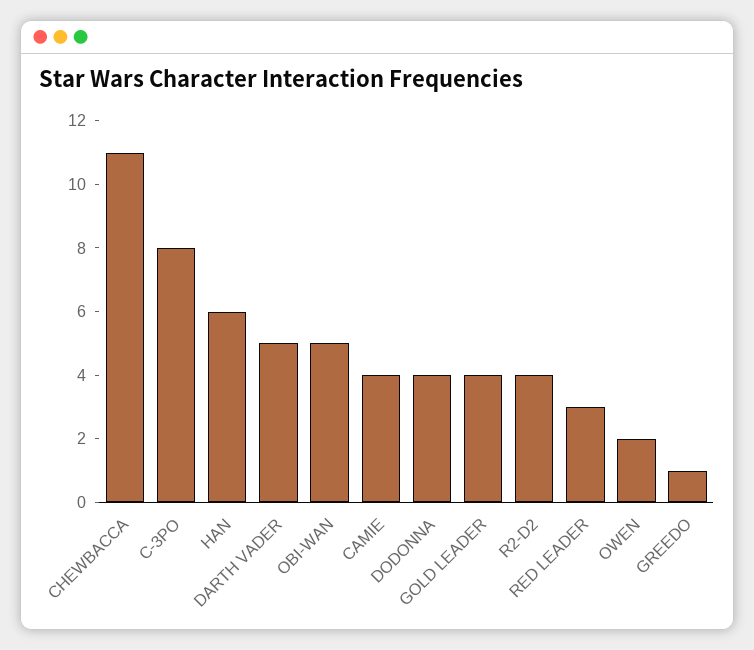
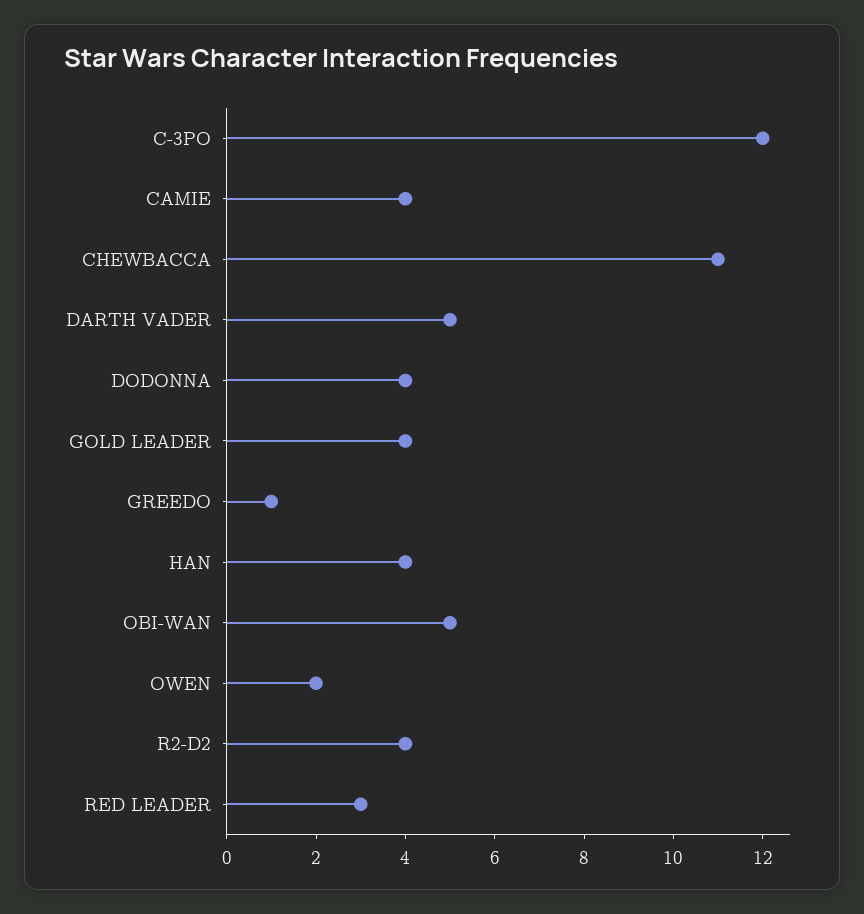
C-3PO: 8 -> 12
HAN: 6 -> 4

